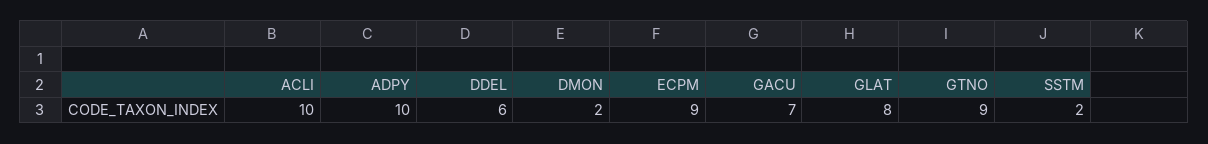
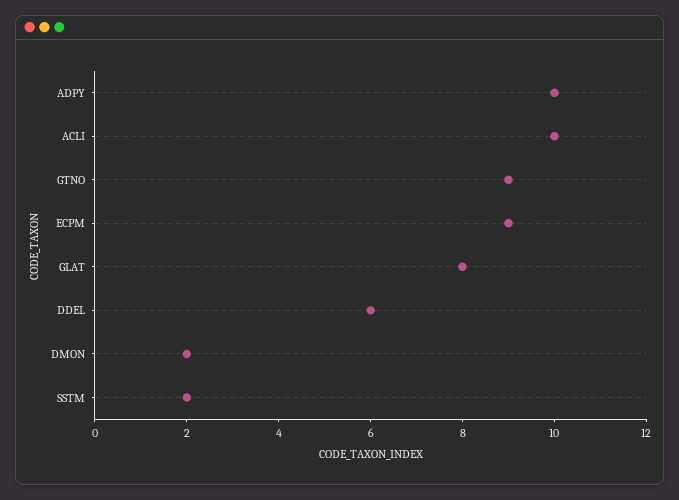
GACU: 7 -> none

